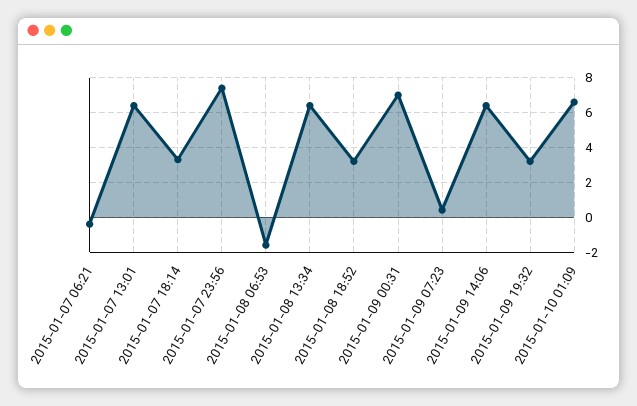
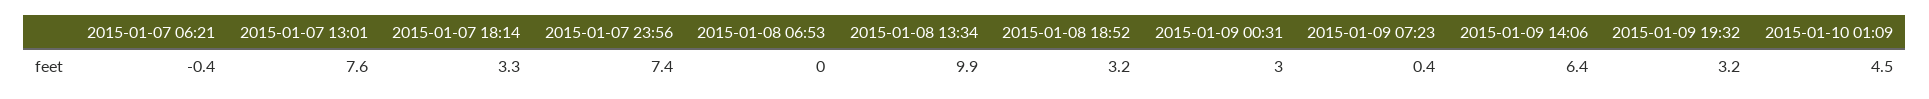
2015-01-07 13:01: 6.5 -> 7.6
2015-01-08 06:53: -1.5 -> 0
2015-01-08 13:34: 6.5 -> 9.9
2015-01-09 00:31: 7 -> 3
2015-01-10 01:09: 6.5 -> 4.5

